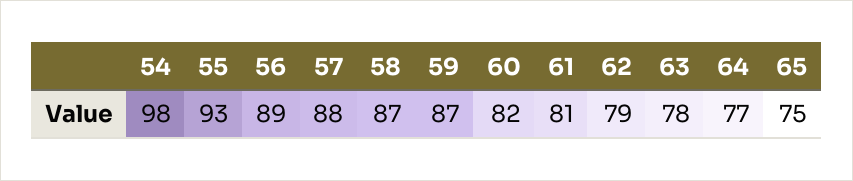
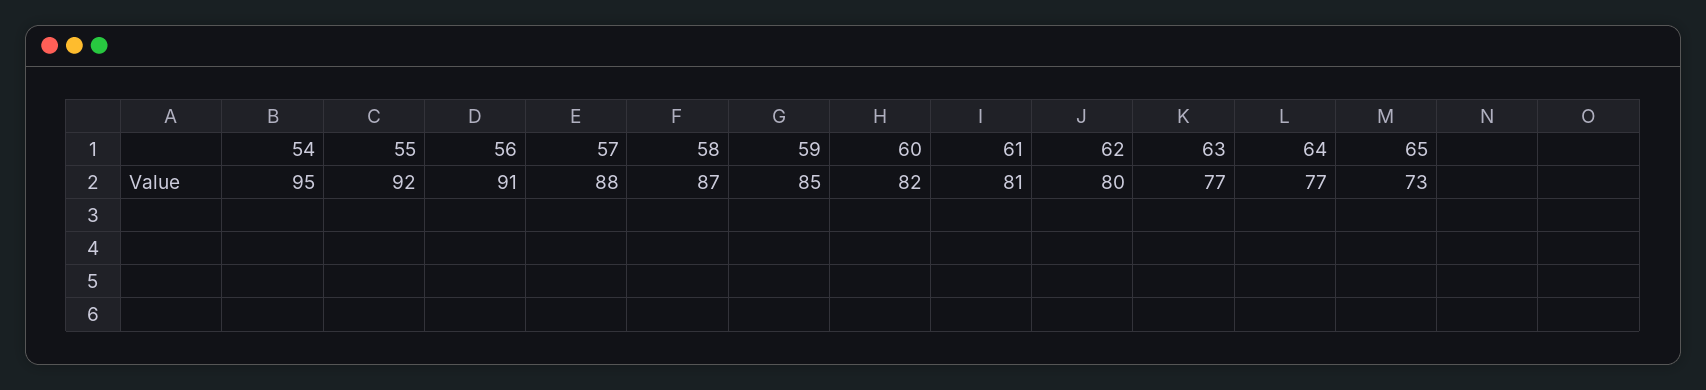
54: 98 -> 95
55: 93 -> 92
56: 89 -> 91
59: 87 -> 85
62: 79 -> 80
63: 78 -> 77
65: 75 -> 73

